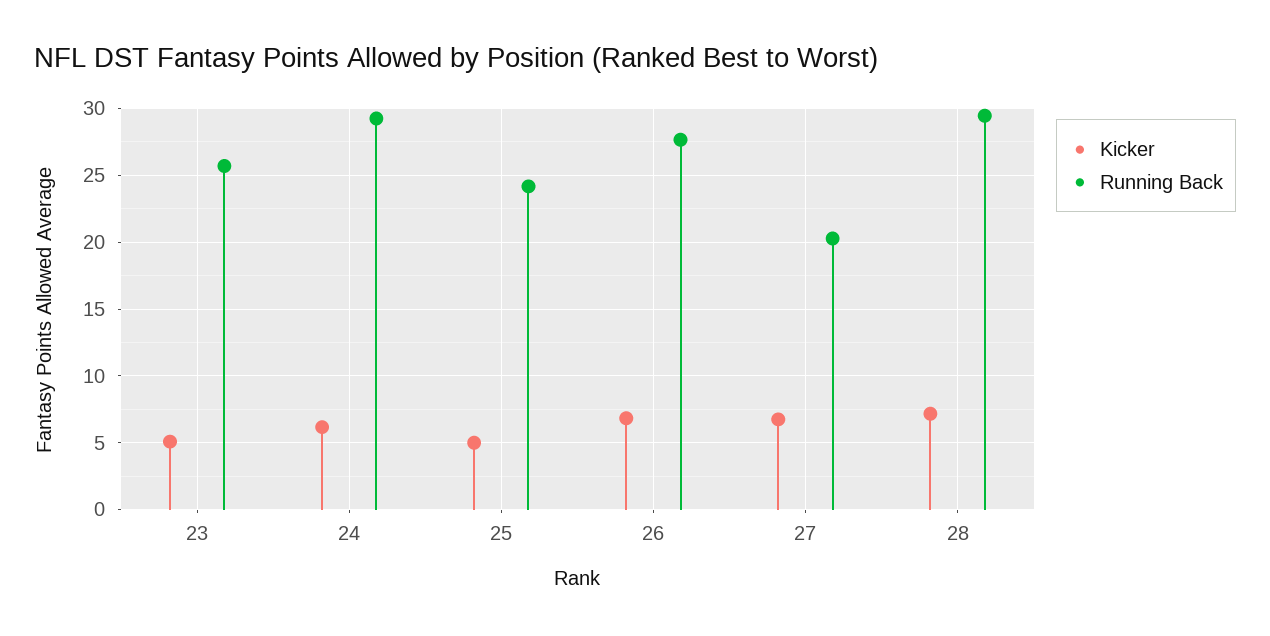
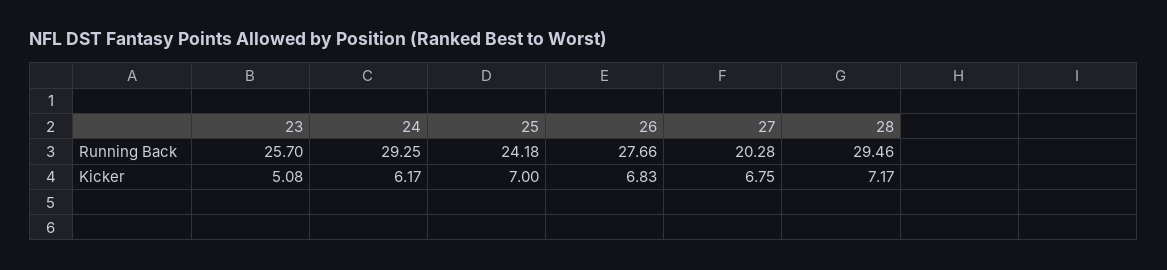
Kicker, 25: 5 -> 7

